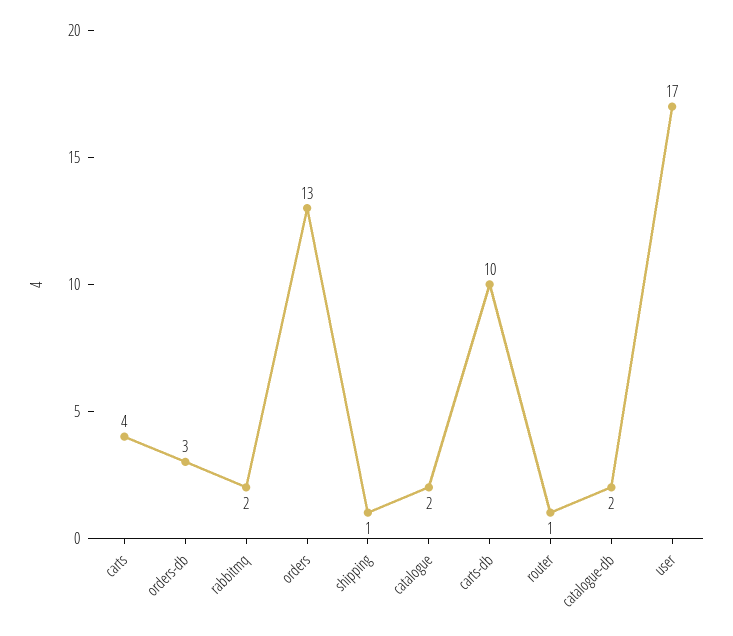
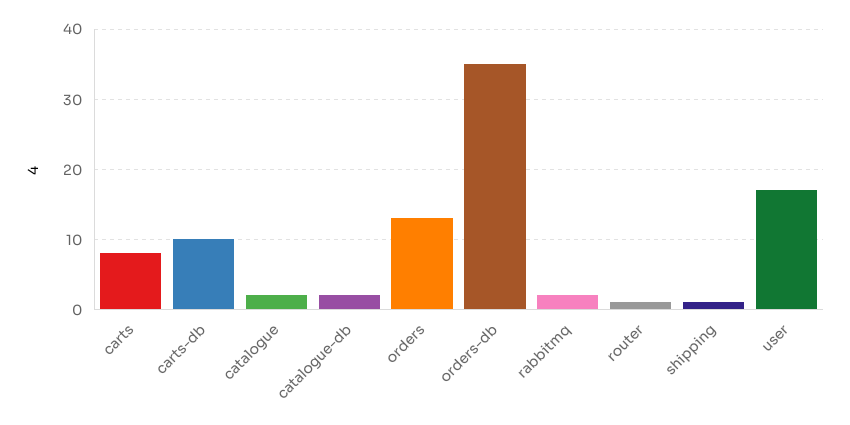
carts: 4 -> 8
orders-db: 3 -> 35

